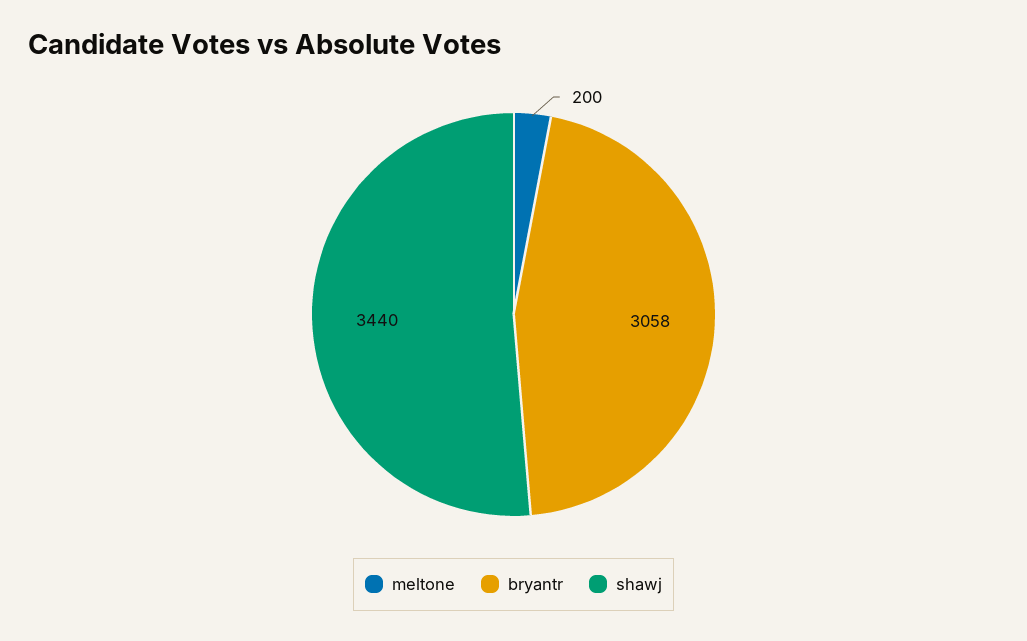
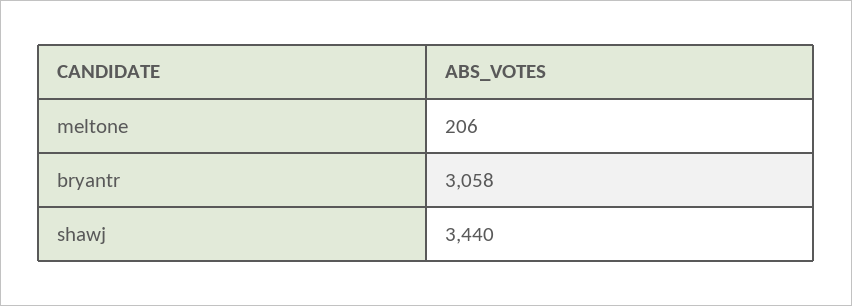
meltone: 200 -> 206

